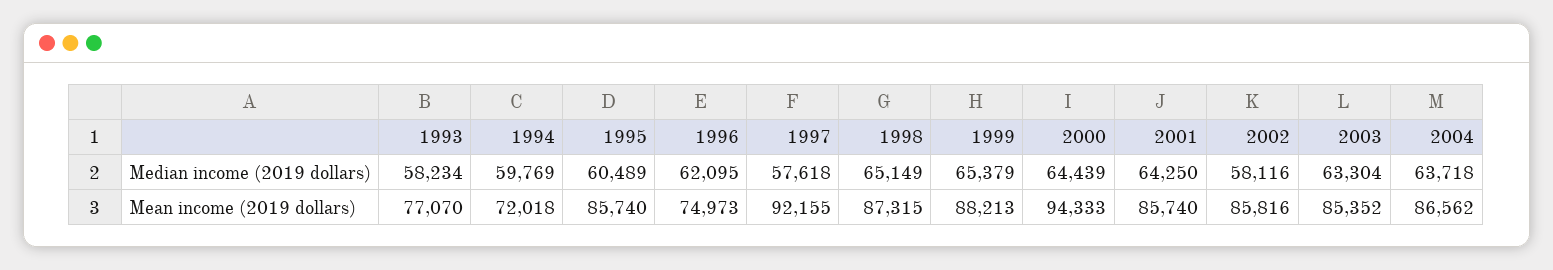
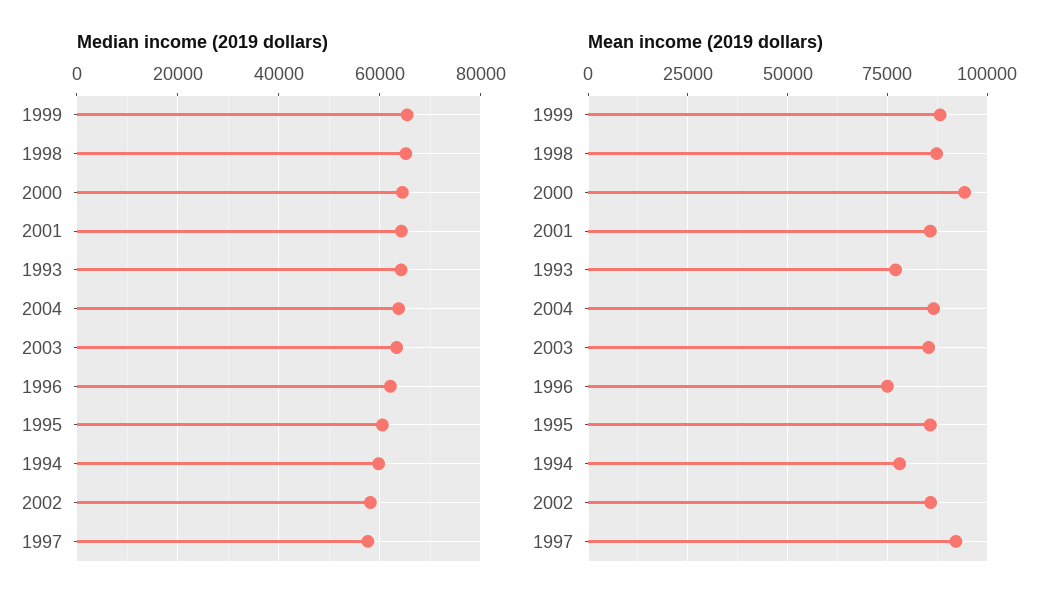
Median income (2019 dollars), 1993: 58234 -> 64000
Mean income (2019 dollars), 1994: 72018 -> 77500

